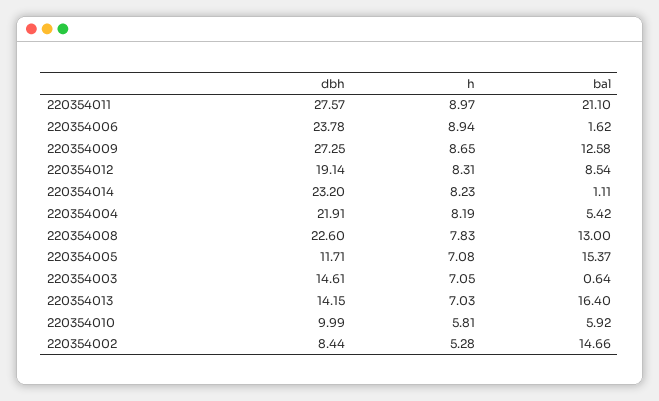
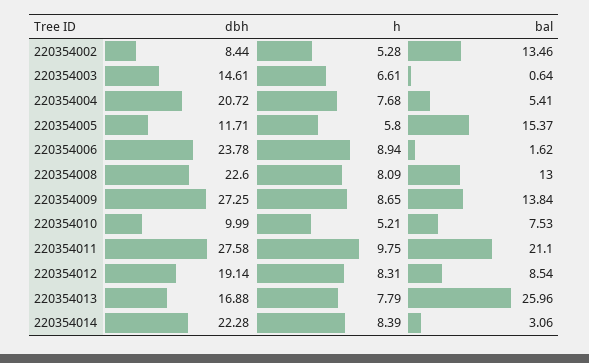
dbh, 220354011: 27.57 -> 27.58
h, 220354011: 8.97 -> 9.75
bal, 220354009: 12.58 -> 13.84
dbh, 220354014: 23.2 -> 22.28
h, 220354014: 8.23 -> 8.39
bal, 220354014: 1.11 -> 3.06
dbh, 220354004: 21.91 -> 20.72
h, 220354004: 8.19 -> 7.68
bal, 220354004: 5.42 -> 5.41
h, 220354008: 7.83 -> 8.09
h, 220354005: 7.08 -> 5.8
h, 220354003: 7.05 -> 6.61
dbh, 220354013: 14.15 -> 16.88
h, 220354013: 7.03 -> 7.79
bal, 220354013: 16.4 -> 25.96
h, 220354010: 5.81 -> 5.21
bal, 220354010: 5.92 -> 7.53
bal, 220354002: 14.66 -> 13.46

